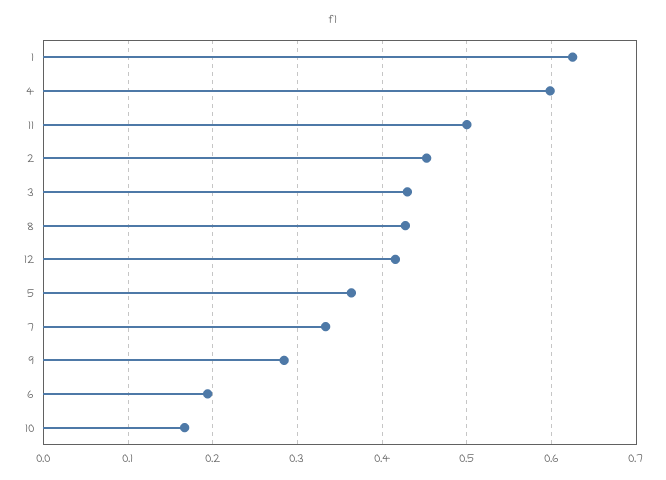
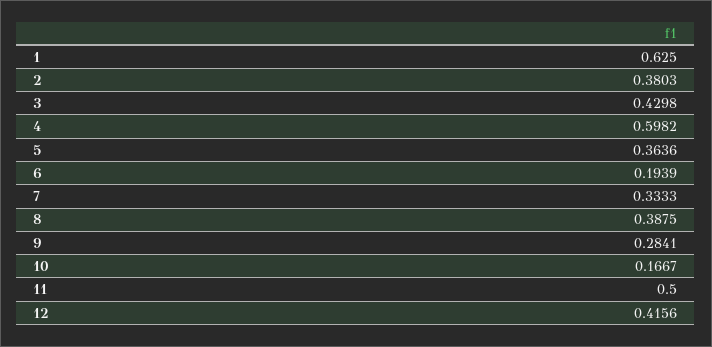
2: 0.45 -> 0.3803
8: 0.43 -> 0.3875

